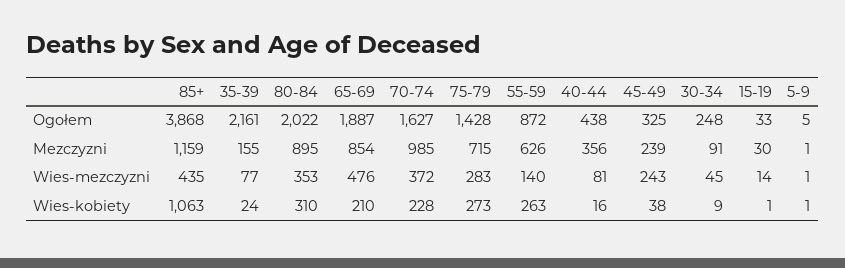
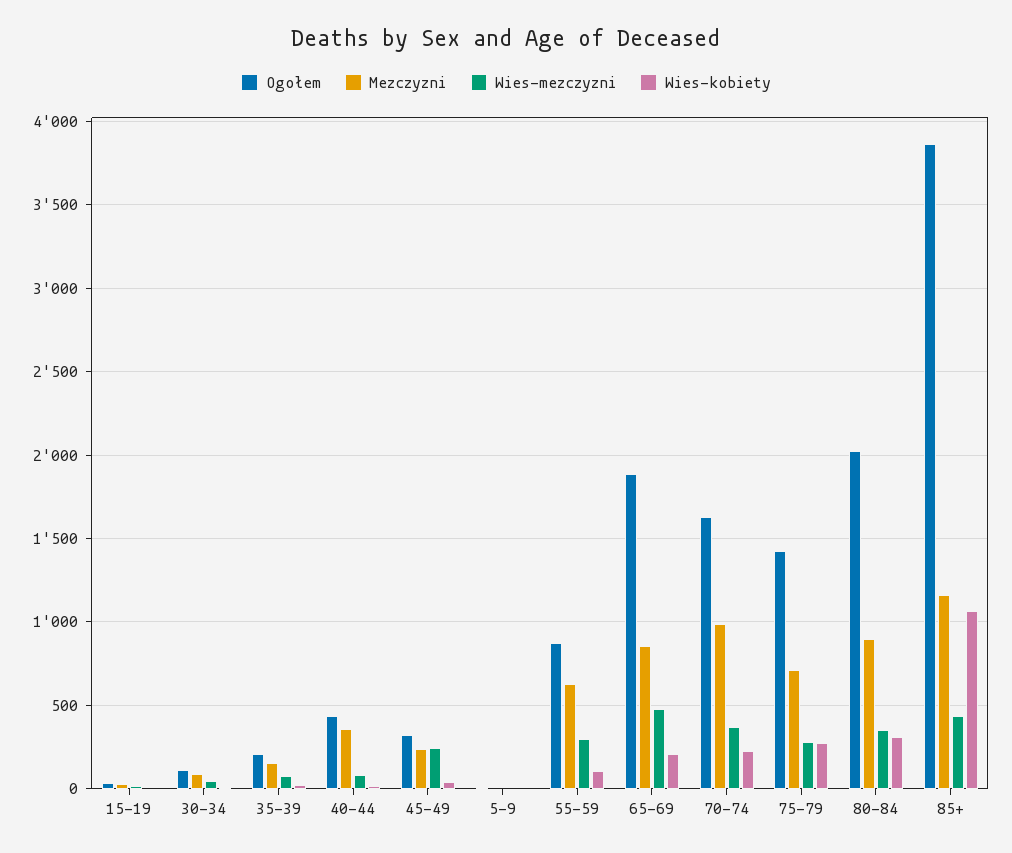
Ogołem, 35-39: 2161 -> 200
Ogołem, 30-34: 248 -> 100
Wies-mezczyzni, 55-59: 140 -> 300
Wies-kobiety, 55-59: 263 -> 100

